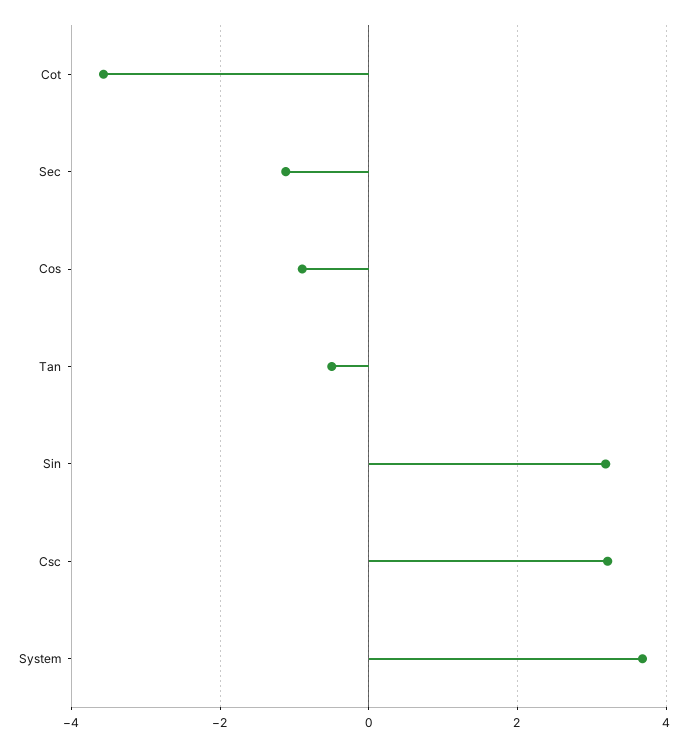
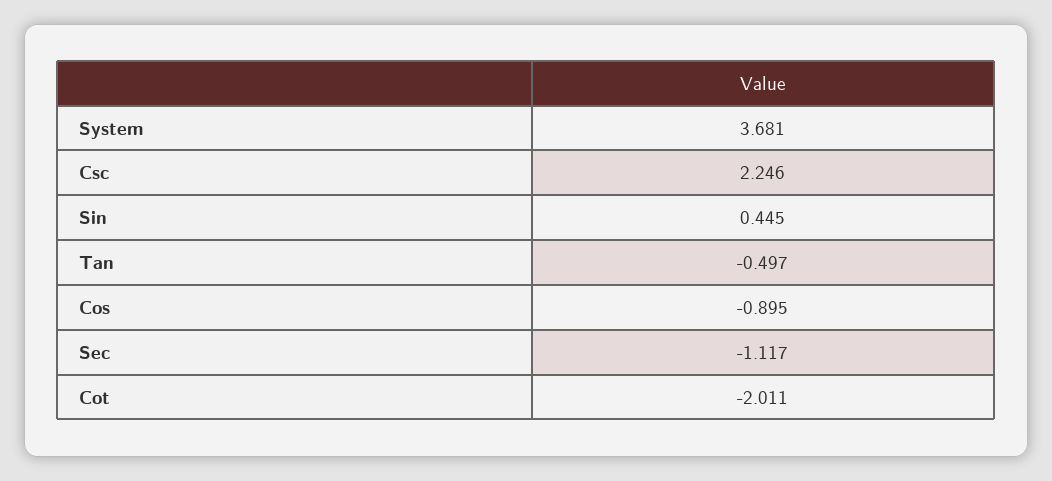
Cot: -3.6 -> -2.011
Sin: 3.2 -> 0.445
Csc: 3.2 -> 2.246

